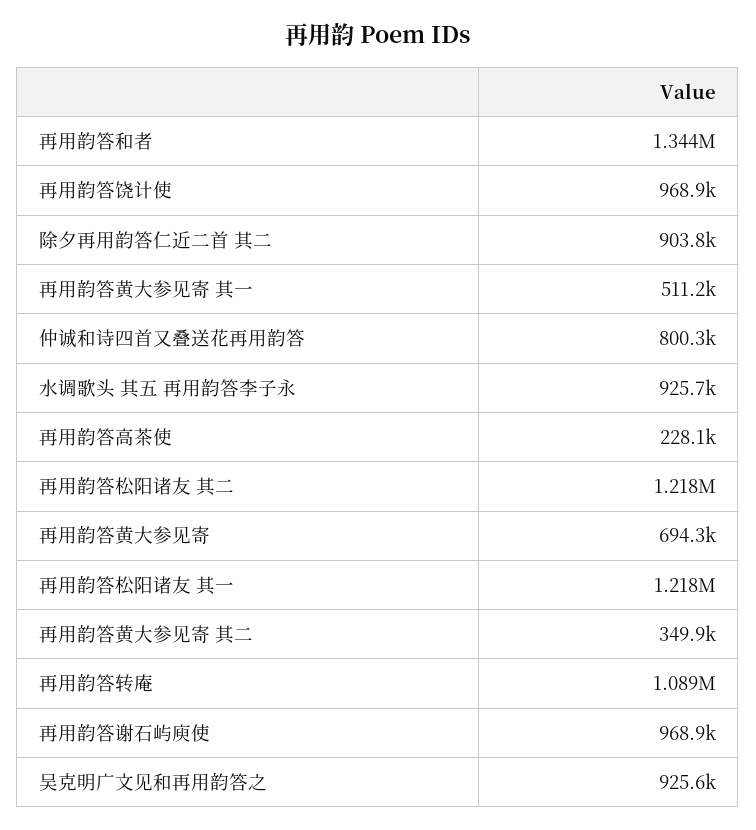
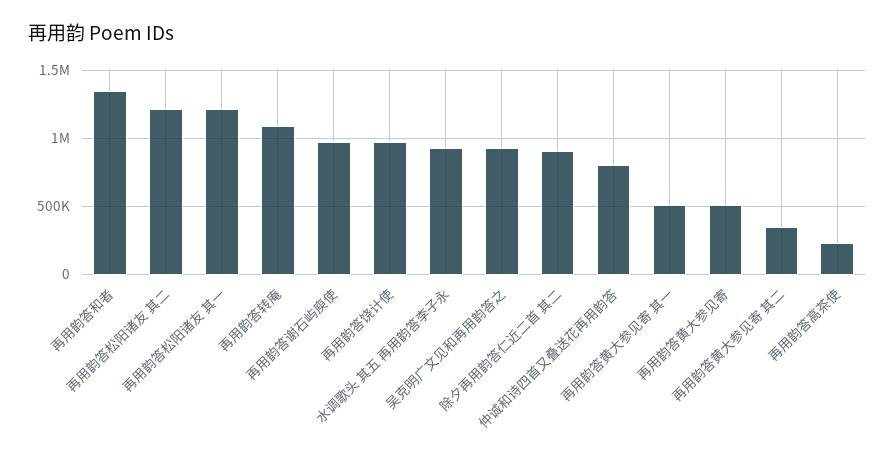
再用韵答黄大参见寄: 694300 -> 500000

